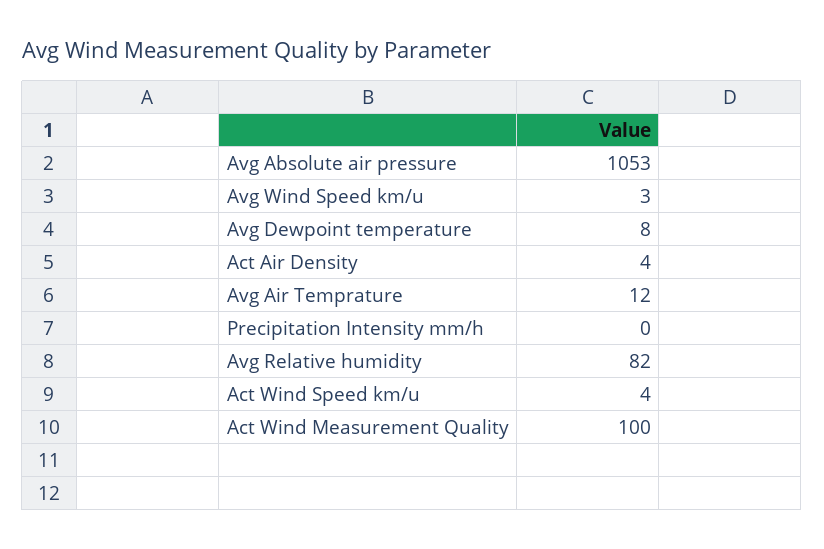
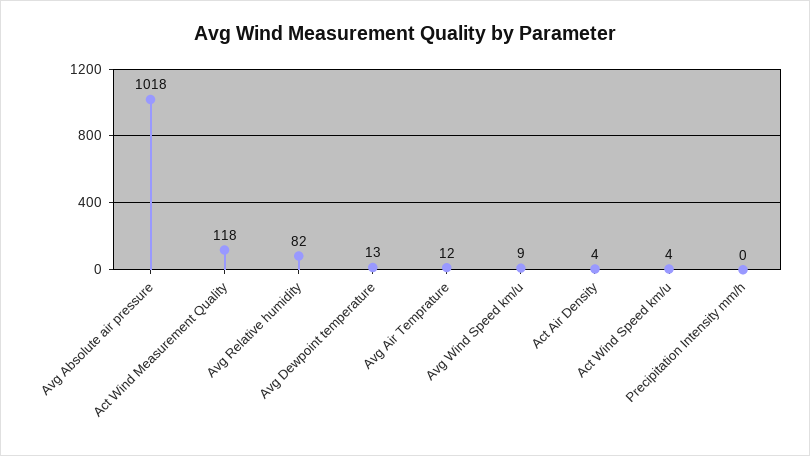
Avg Absolute air pressure: 1053 -> 1018
Avg Wind Speed km/u: 3 -> 9
Avg Dewpoint temperature: 8 -> 13
Act Wind Measurement Quality: 100 -> 118

